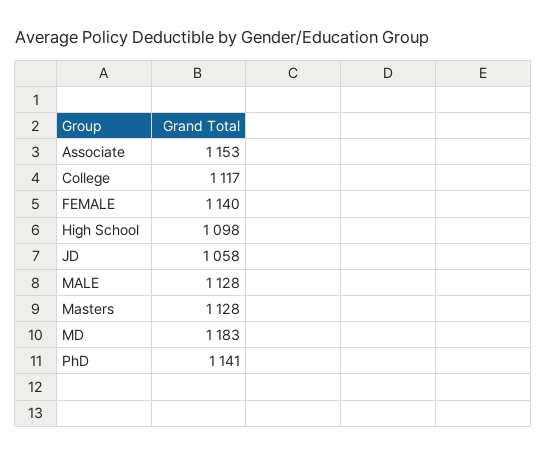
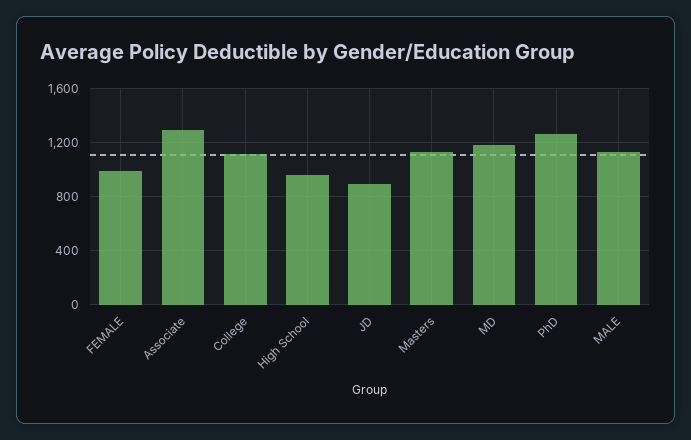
Associate: 1153 -> 1300
FEMALE: 1140 -> 1000
High School: 1098 -> 950
JD: 1058 -> 900
PhD: 1141 -> 1250

